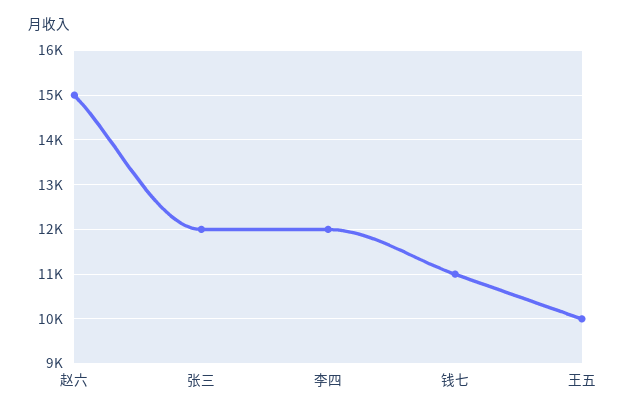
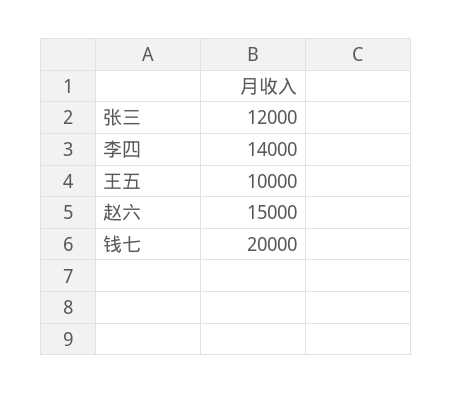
李四: 12000 -> 14000
钱七: 11000 -> 20000

